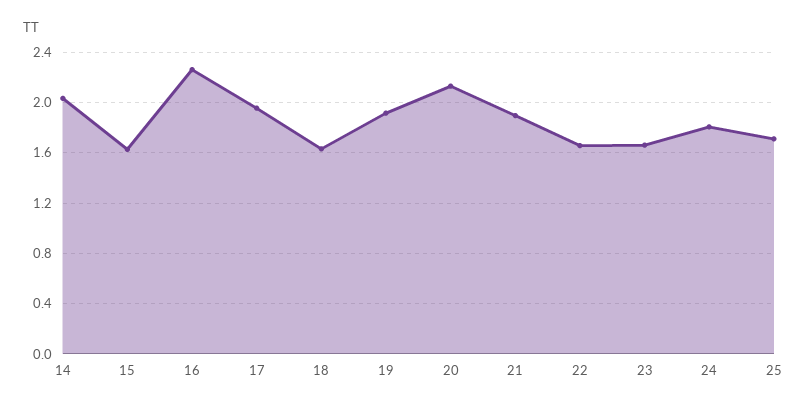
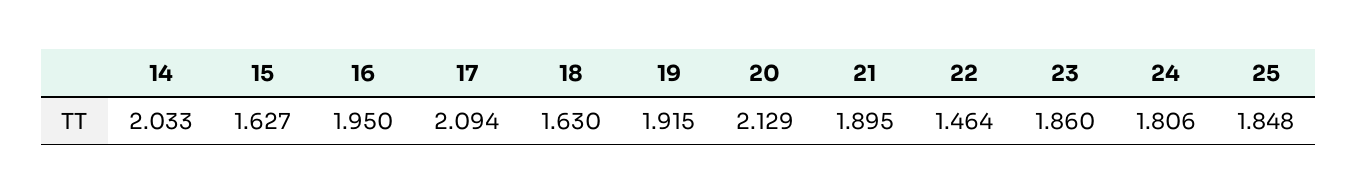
16: 2.25 -> 1.95
17: 1.95 -> 2.094
22: 1.65 -> 1.464
23: 1.65 -> 1.86
25: 1.7 -> 1.848

